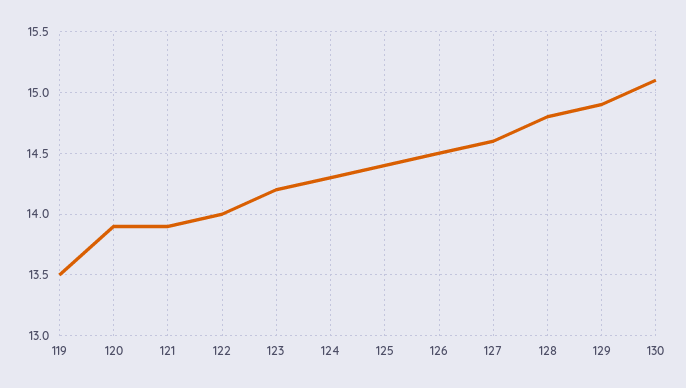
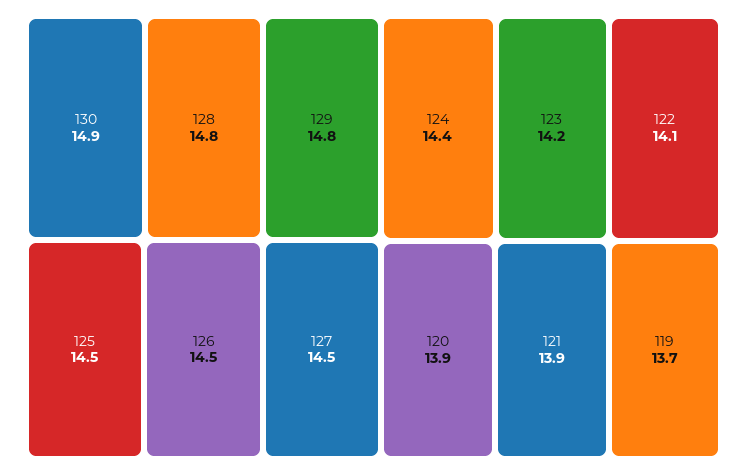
119: 13.5 -> 13.7
122: 14 -> 14.1
124: 14.3 -> 14.4
125: 14.4 -> 14.5
127: 14.6 -> 14.5
129: 14.9 -> 14.8
130: 15.1 -> 14.9

